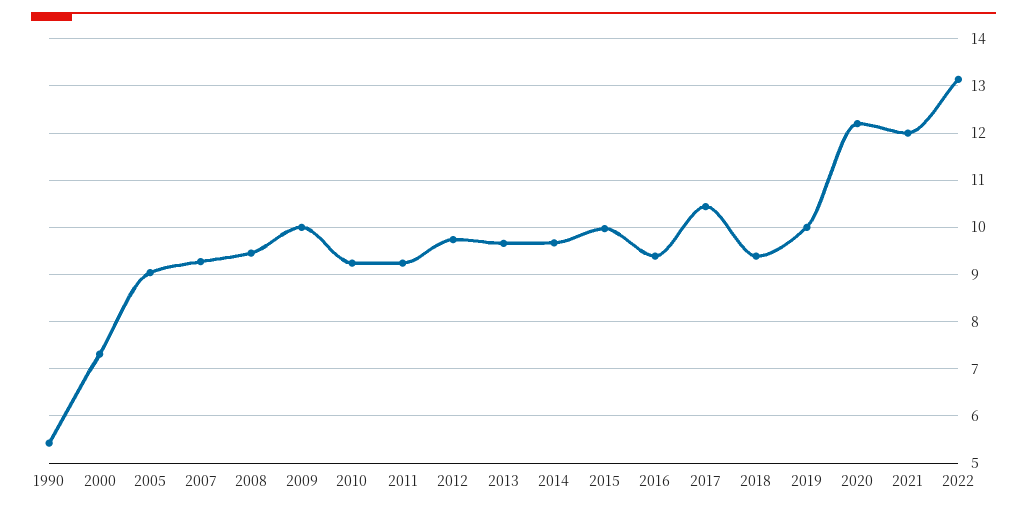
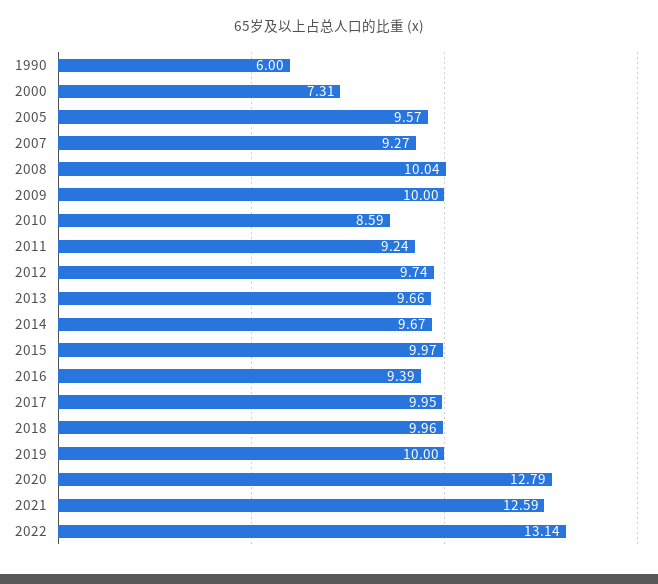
1990: 5.4 -> 6
2005: 9 -> 9.57
2008: 9.4 -> 10.04
2010: 9.2 -> 8.59
2017: 10.4 -> 9.95
2018: 9.4 -> 9.96
2020: 12.2 -> 12.79
2021: 12 -> 12.59

